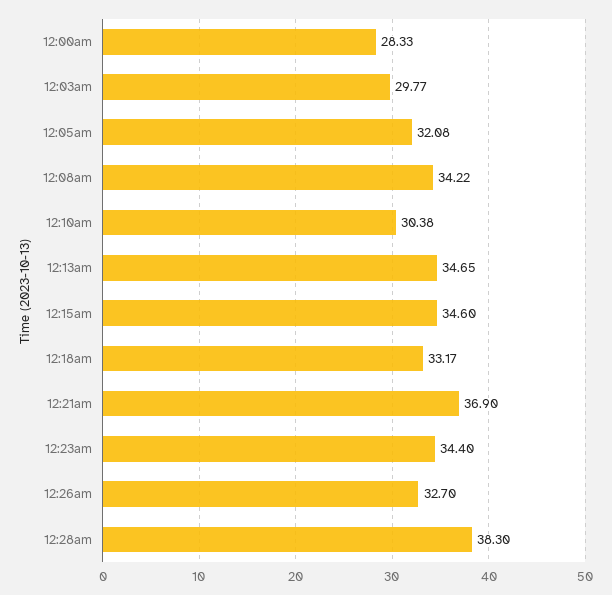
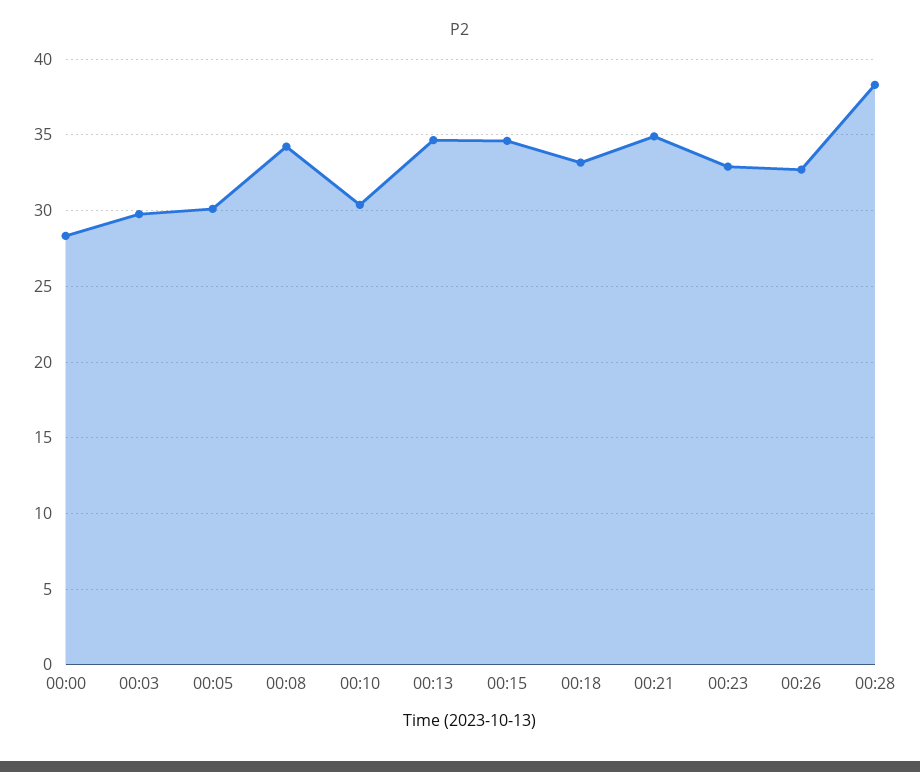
12:05am: 32.08 -> 30
12:21am: 36.9 -> 35
12:23am: 34.4 -> 33

